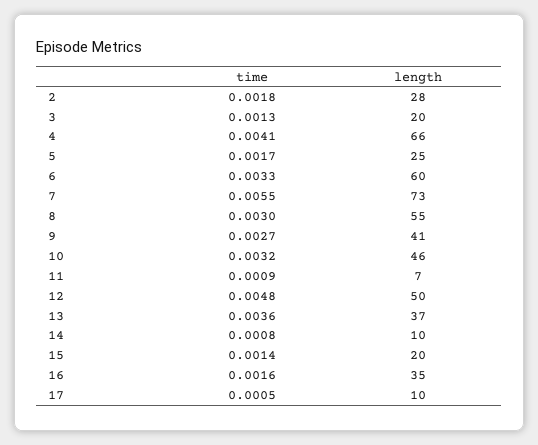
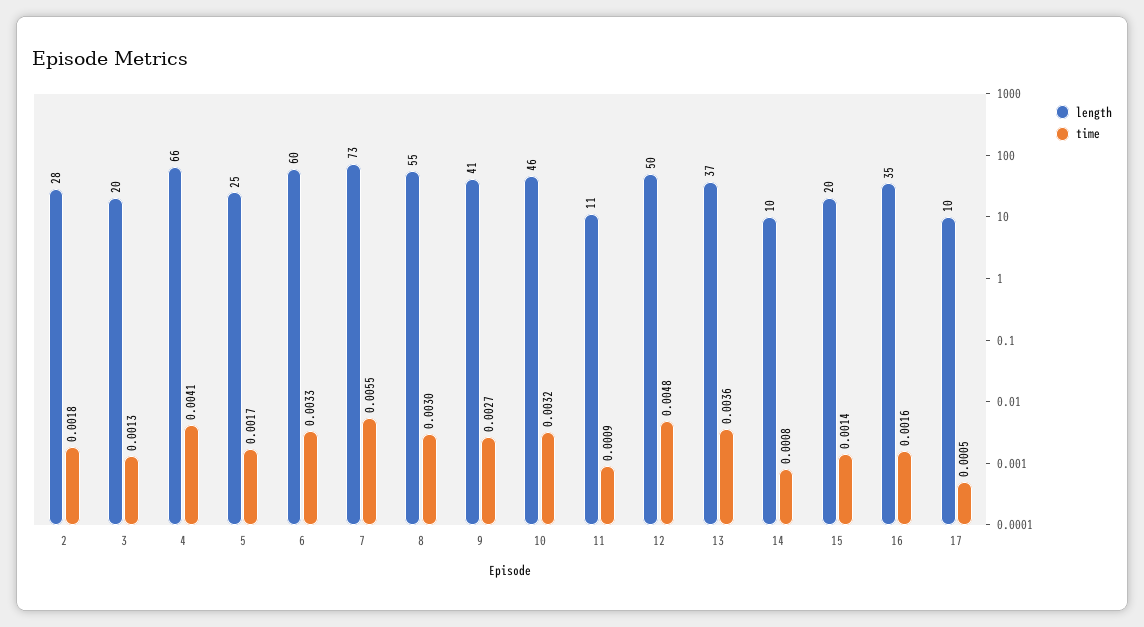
length, 11: 7 -> 11

